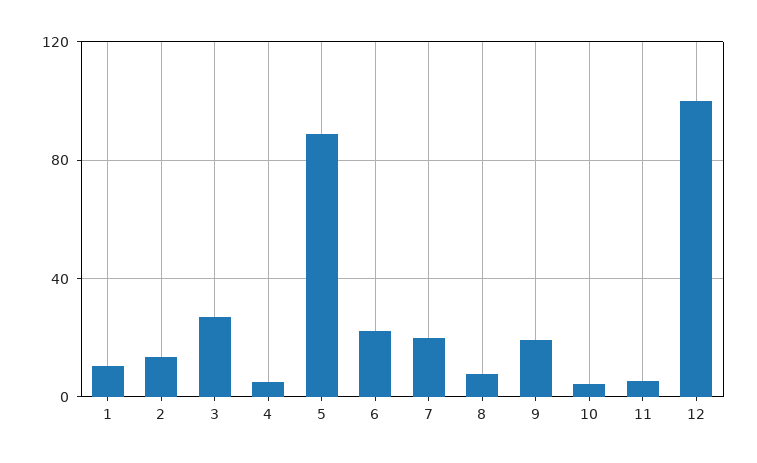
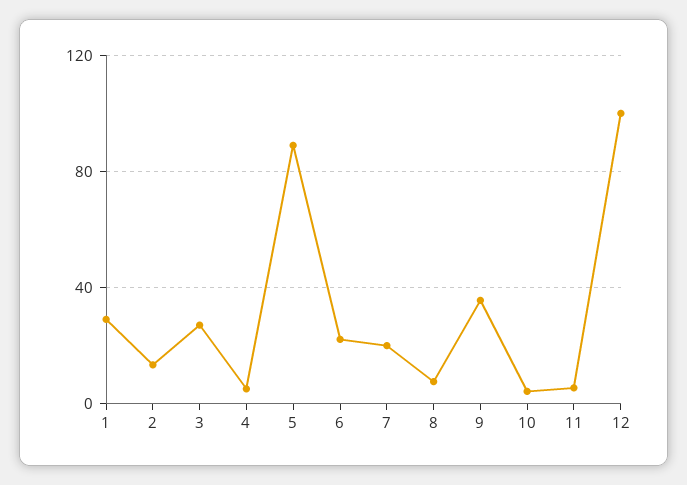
1: 10 -> 30
9: 20 -> 35

